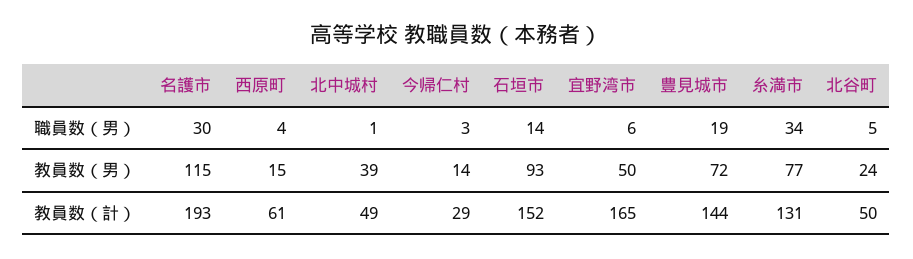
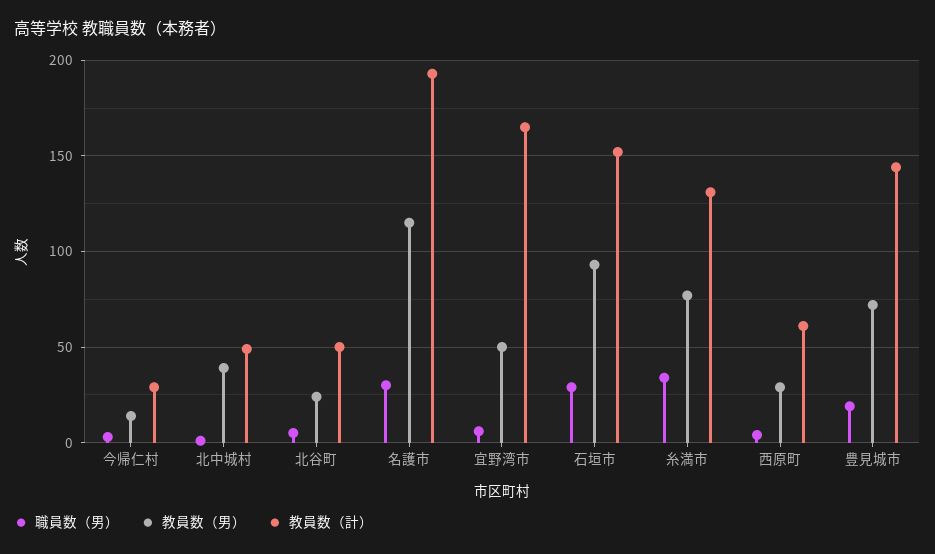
職員数（男）, 石垣市: 14 -> 30
教員数（男）, 西原町: 15 -> 30

